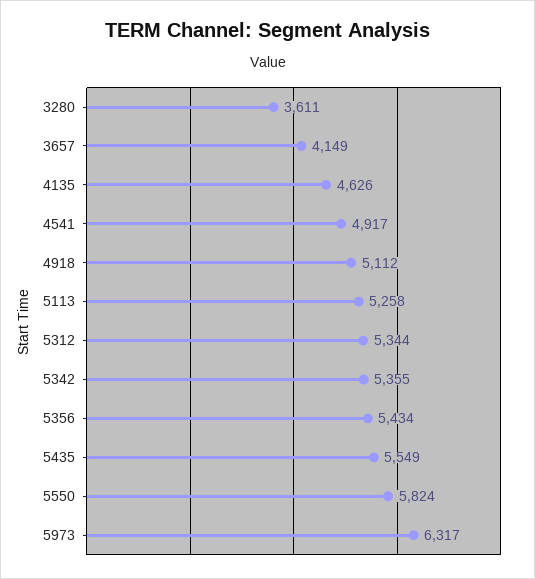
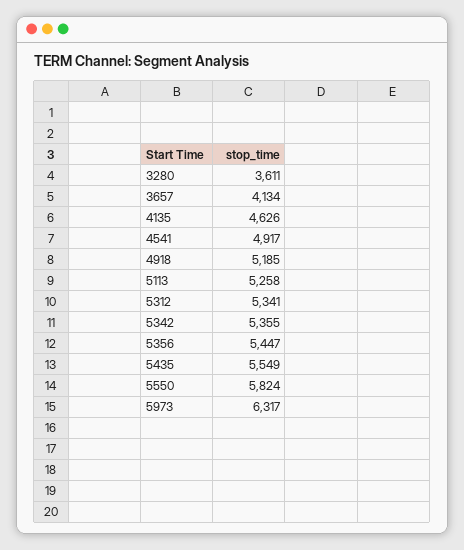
3657: 4149 -> 4134
4918: 5112 -> 5185
5312: 5344 -> 5341
5356: 5434 -> 5447

